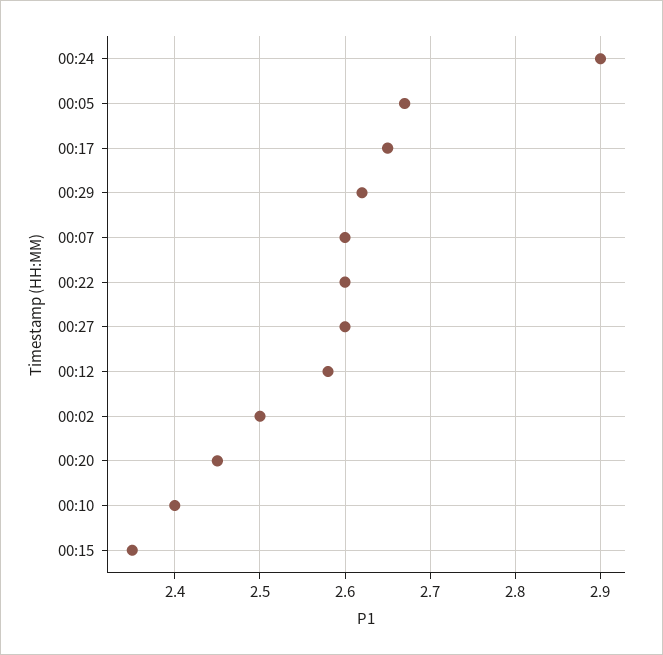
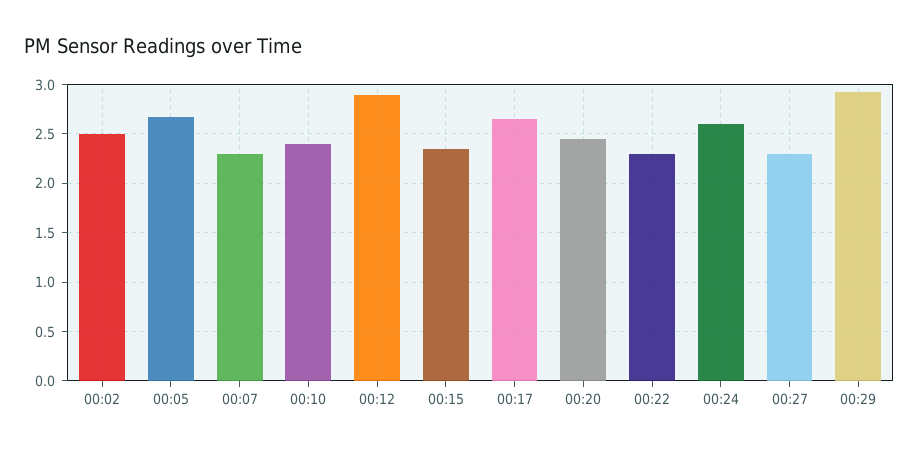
00:24: 2.9 -> 2.6
00:29: 2.62 -> 2.9
00:07: 2.6 -> 2.3
00:22: 2.6 -> 2.3
00:27: 2.6 -> 2.3
00:12: 2.58 -> 2.9

